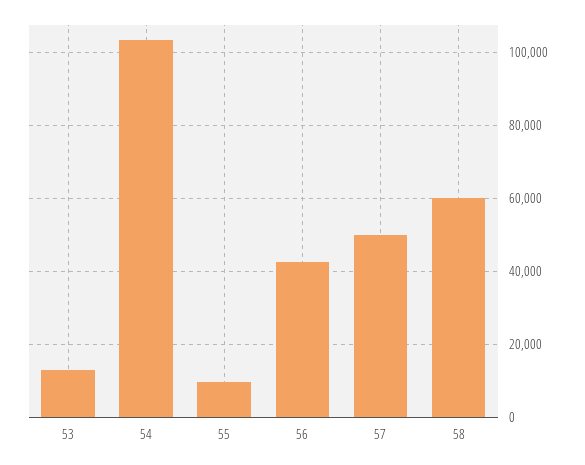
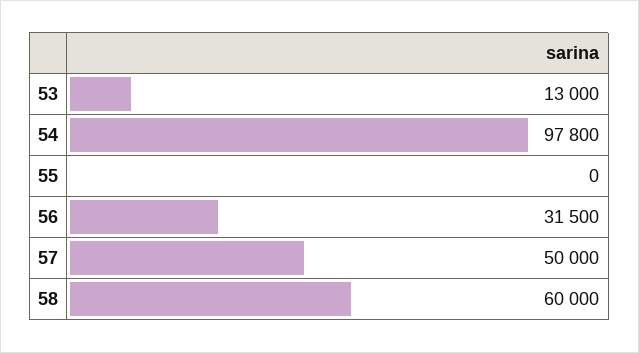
54: 104000 -> 97800
55: 10000 -> 0
56: 42000 -> 31500

